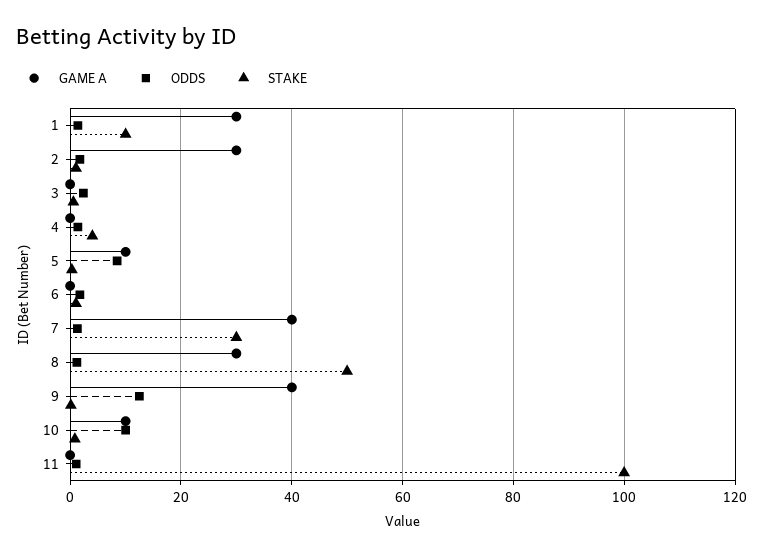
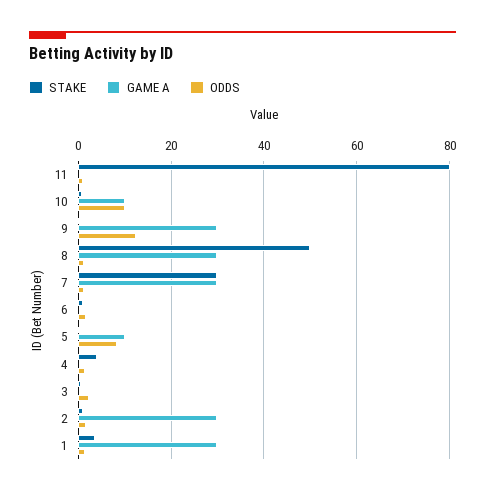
STAKE, 1: 10 -> 4
GAME A, 7: 40 -> 30
GAME A, 9: 40 -> 30
STAKE, 11: 100 -> 80

